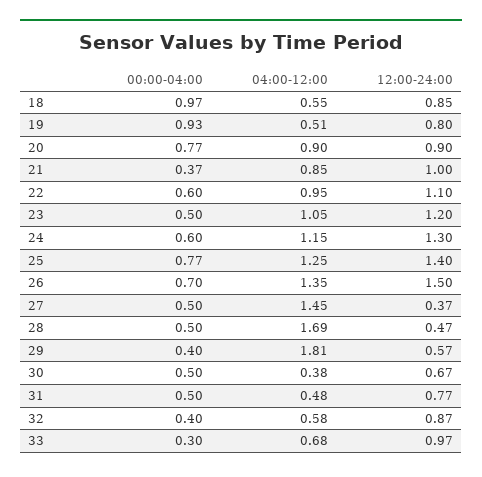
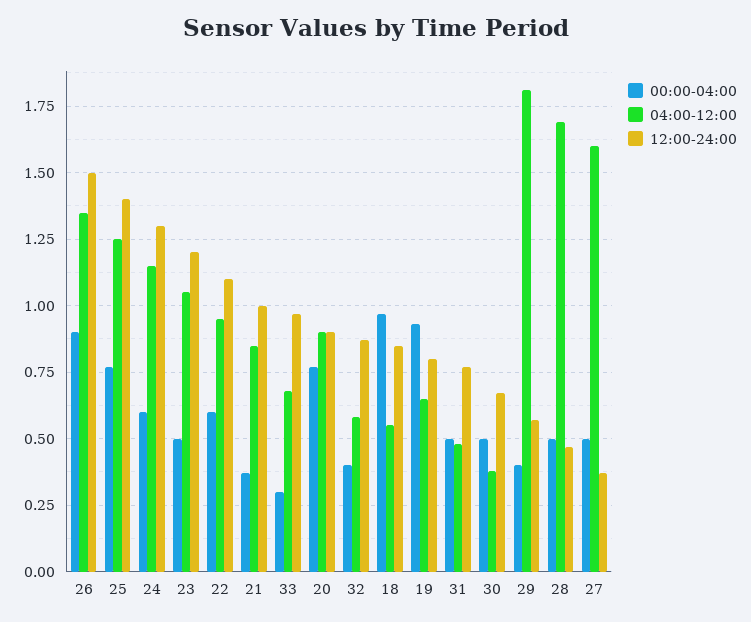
04:00-12:00, 19: 0.51 -> 0.65
00:00-04:00, 26: 0.7 -> 0.9
04:00-12:00, 27: 1.45 -> 1.6

